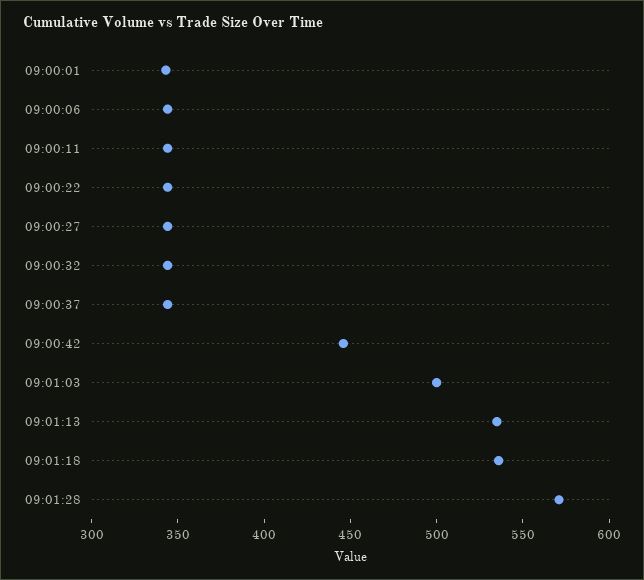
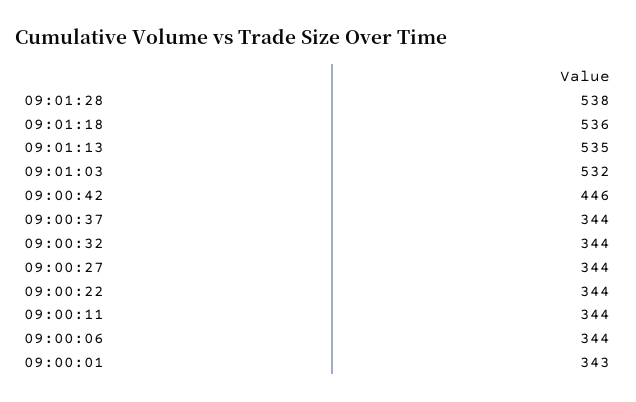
09:01:03: 500 -> 532
09:01:28: 570 -> 538

